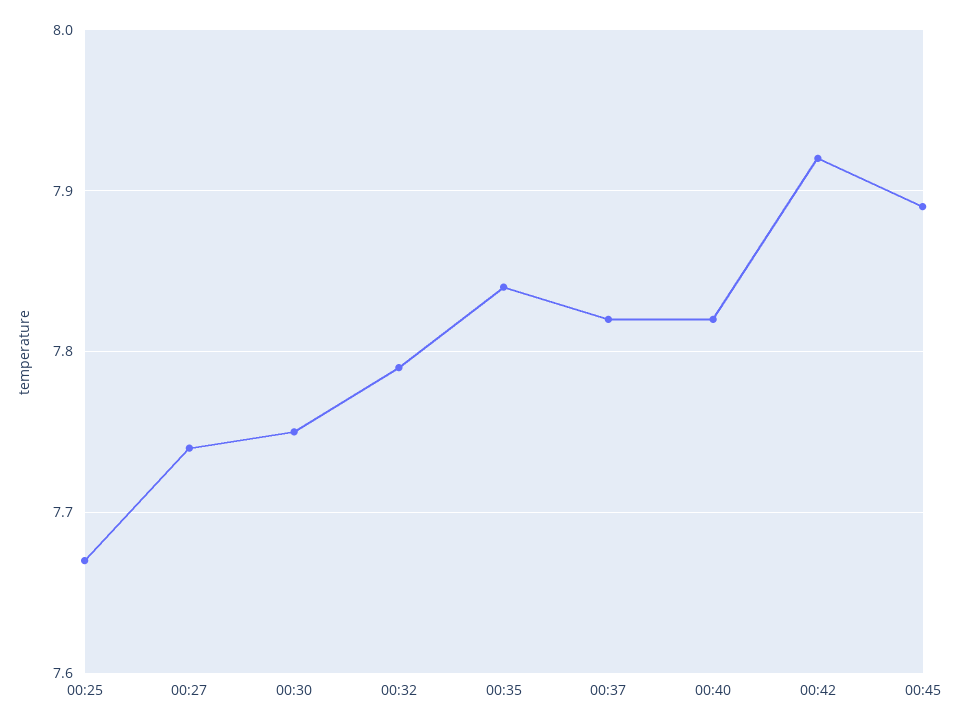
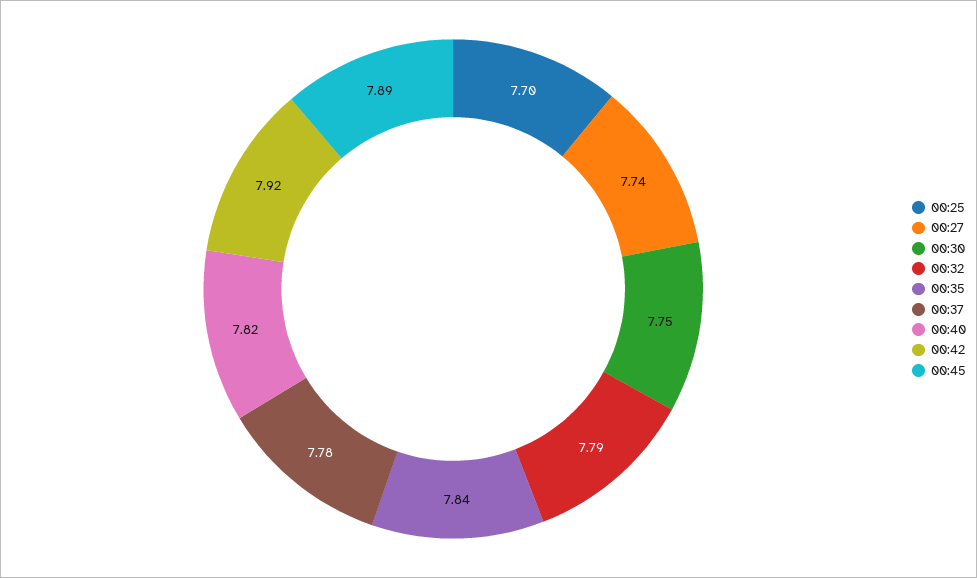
00:25: 7.67 -> 7.7
00:37: 7.82 -> 7.78

